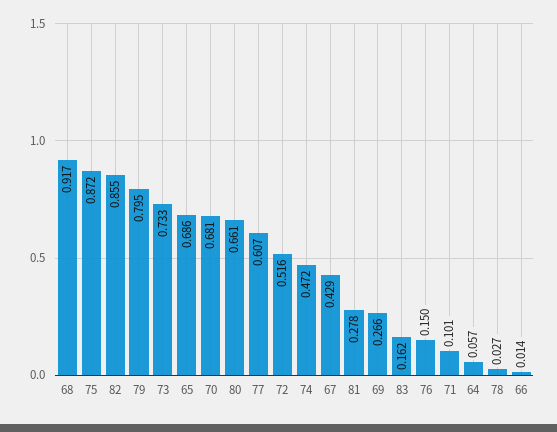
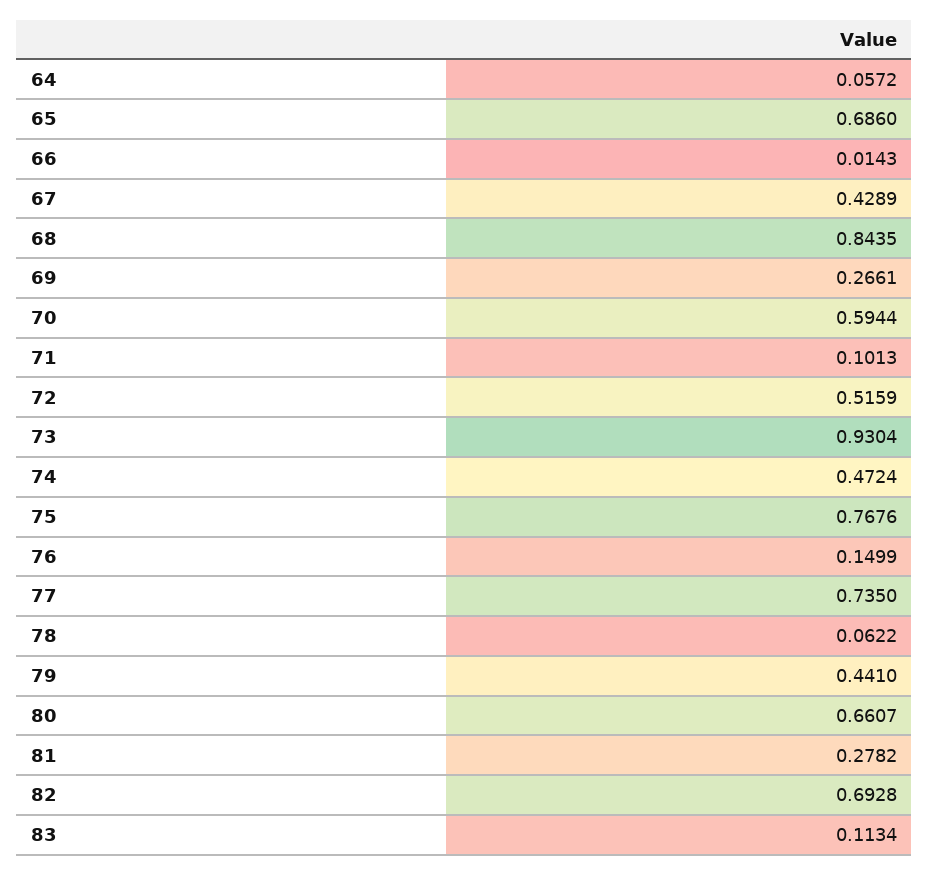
68: 0.917 -> 0.8435
75: 0.872 -> 0.7676
82: 0.855 -> 0.6928
79: 0.795 -> 0.441
73: 0.733 -> 0.9304
70: 0.681 -> 0.5944
77: 0.607 -> 0.735
83: 0.162 -> 0.1134
78: 0.027 -> 0.0622

